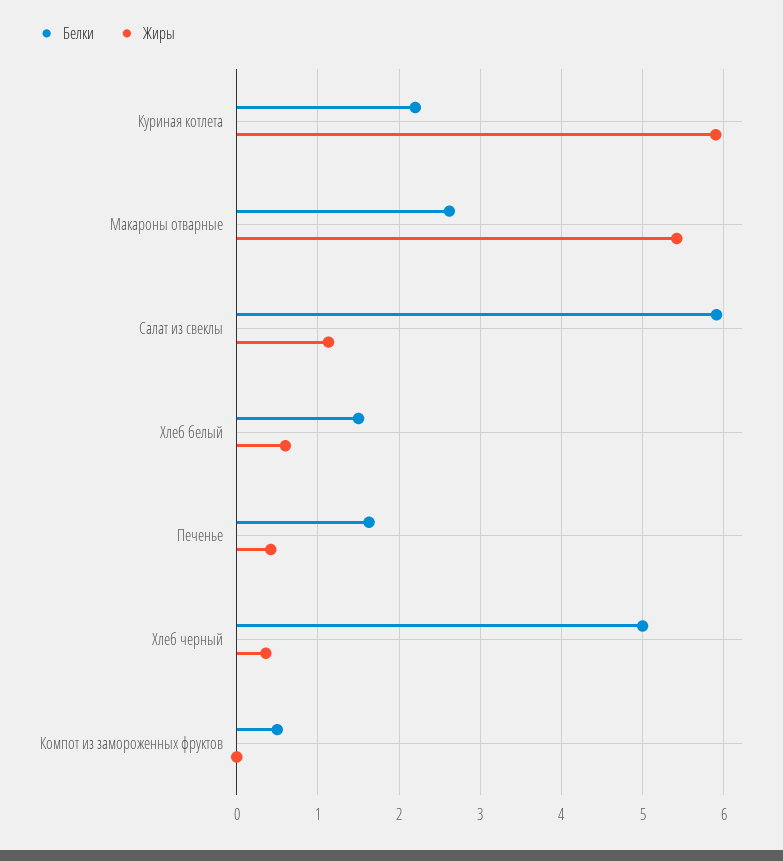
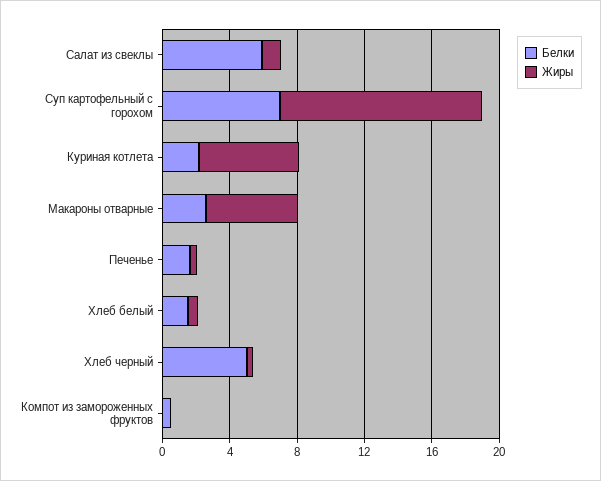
Белки, Суп картофельный с горохом: none -> 7
Жиры, Суп картофельный с горохом: none -> 12

